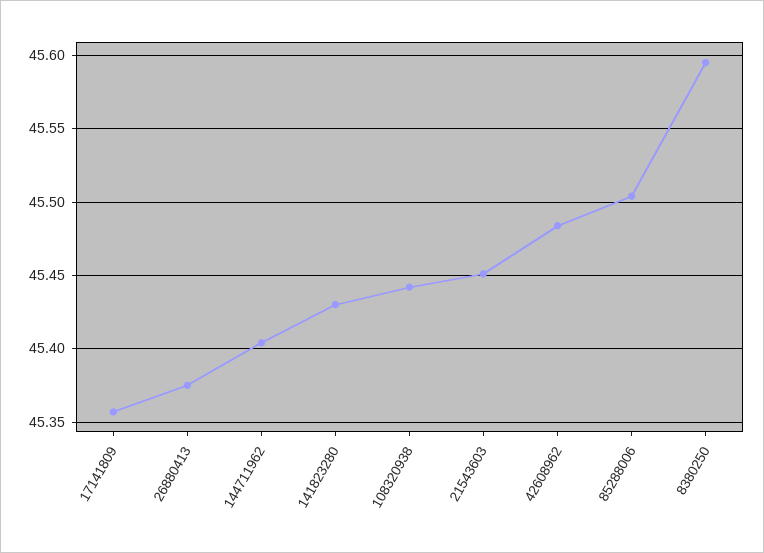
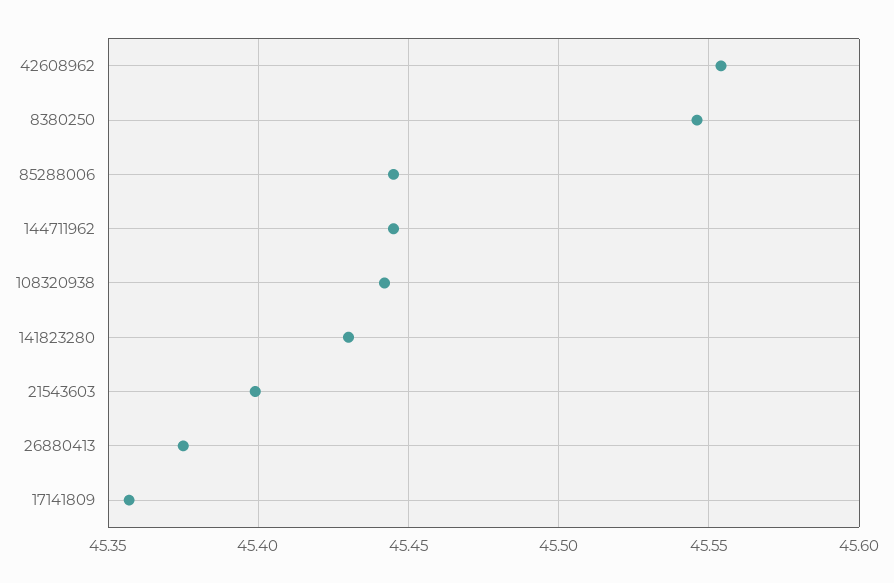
144711962: 45.405 -> 45.445
21543603: 45.45 -> 45.4
42608962: 45.485 -> 45.555
85288006: 45.505 -> 45.445
8380250: 45.595 -> 45.545

